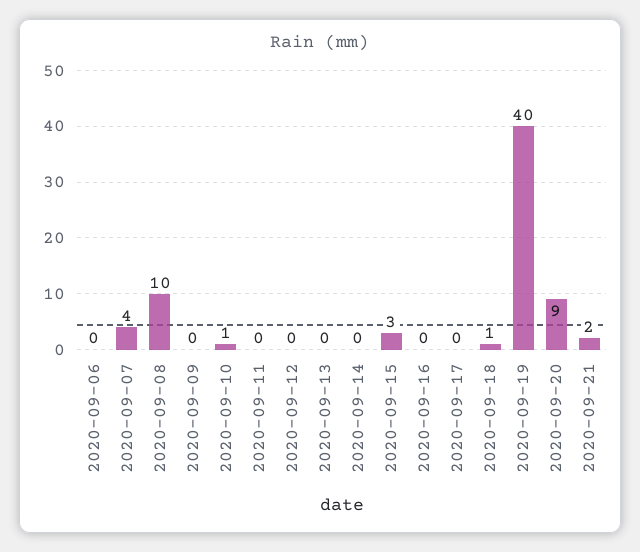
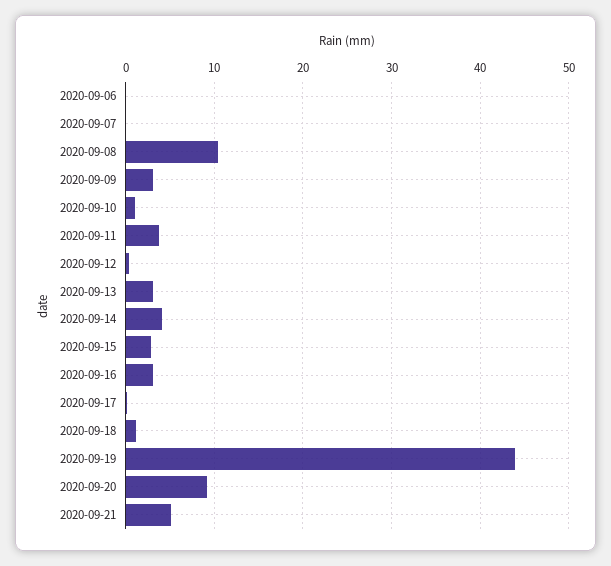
2020-09-07: 4 -> 0
2020-09-09: 0 -> 3
2020-09-11: 0 -> 4
2020-09-13: 0 -> 3
2020-09-14: 0 -> 4
2020-09-16: 0 -> 3
2020-09-19: 40 -> 44
2020-09-21: 2 -> 5

